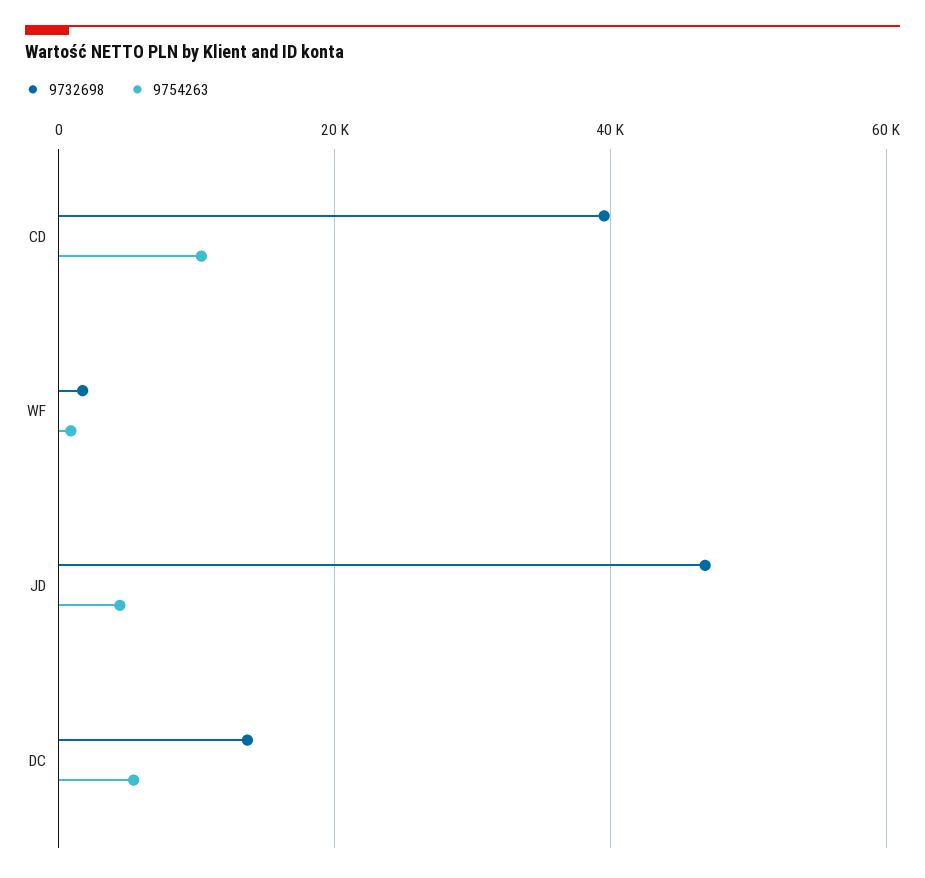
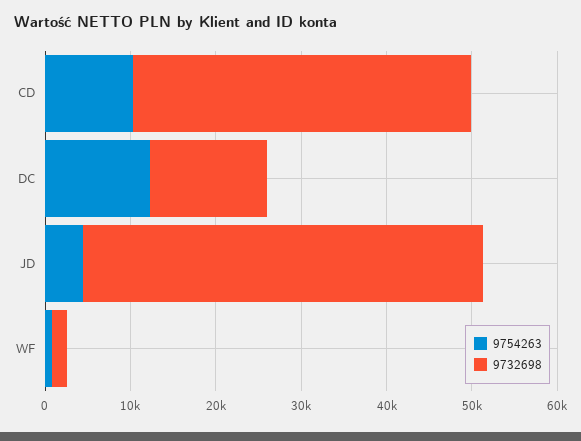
9754263, DC: 6000 -> 12000

